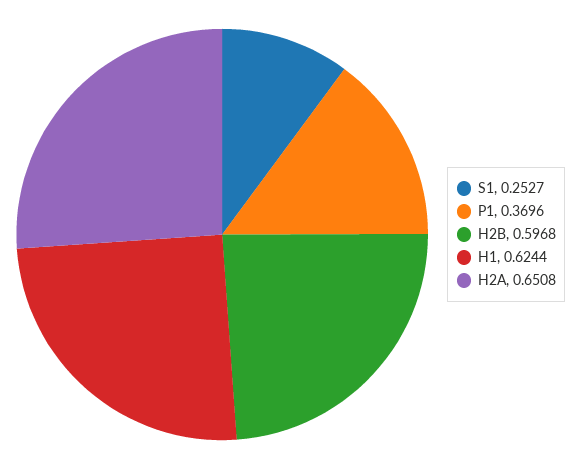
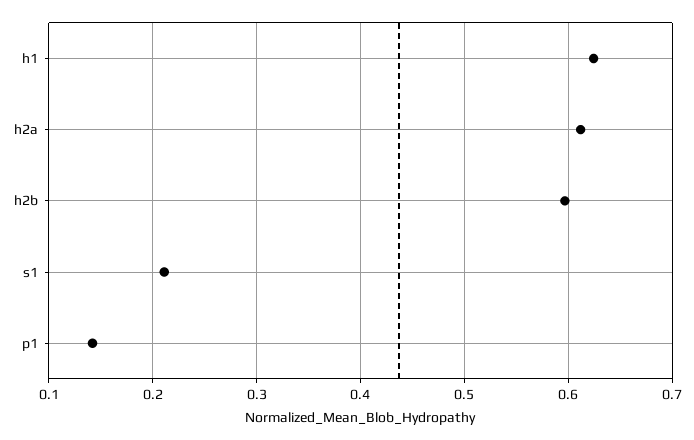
S1: 0.2527 -> 0.21
P1: 0.3696 -> 0.14
H2A: 0.6508 -> 0.61

